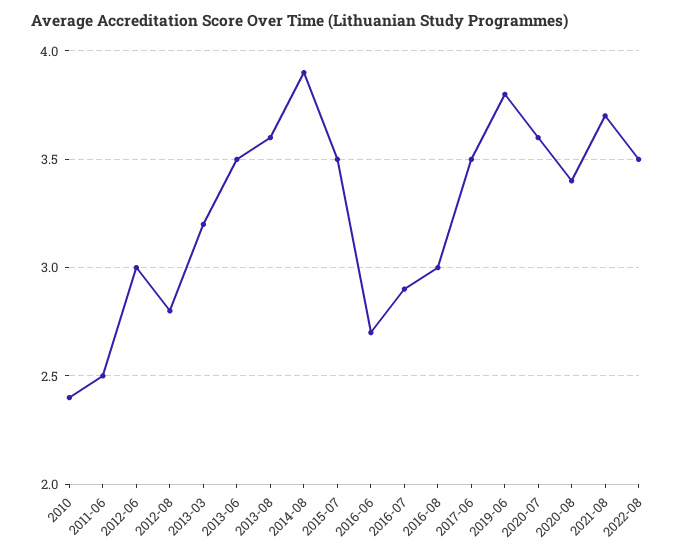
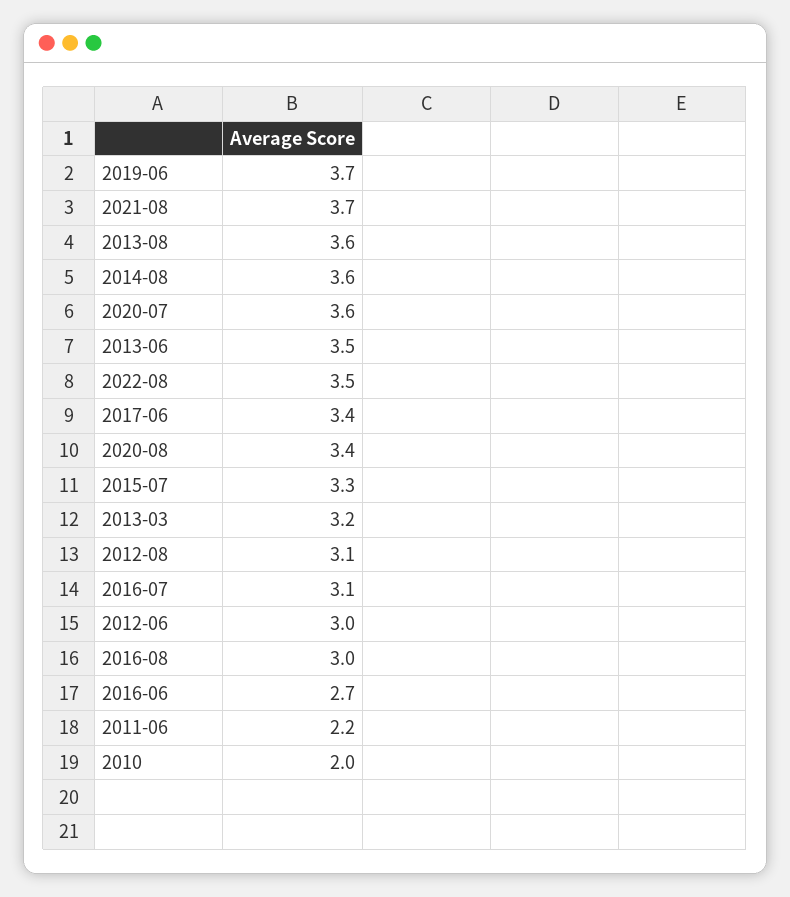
2010: 2.4 -> 2
2011-06: 2.5 -> 2.2
2012-08: 2.8 -> 3.1
2014-08: 3.9 -> 3.6
2015-07: 3.5 -> 3.3
2016-07: 2.9 -> 3.1
2017-06: 3.5 -> 3.4
2019-06: 3.8 -> 3.7

